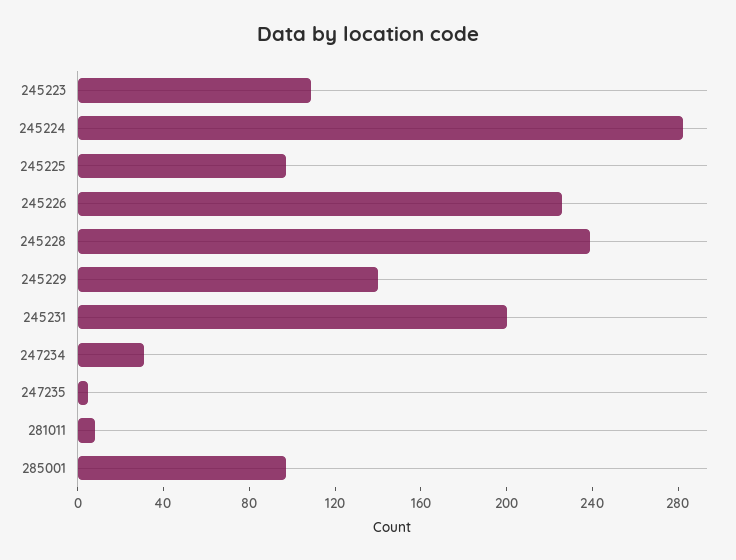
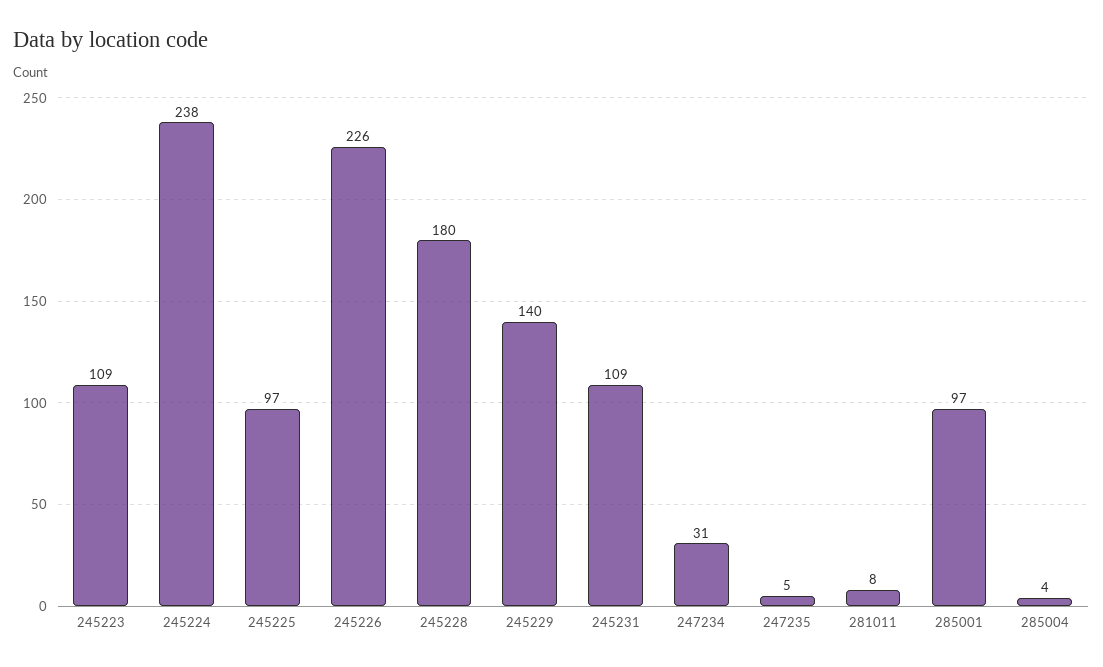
245224: 280 -> 238
245228: 240 -> 180
245231: 200 -> 109
285004: none -> 4

